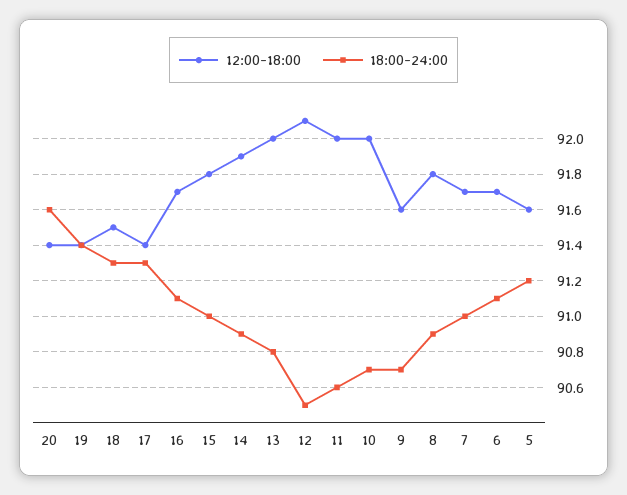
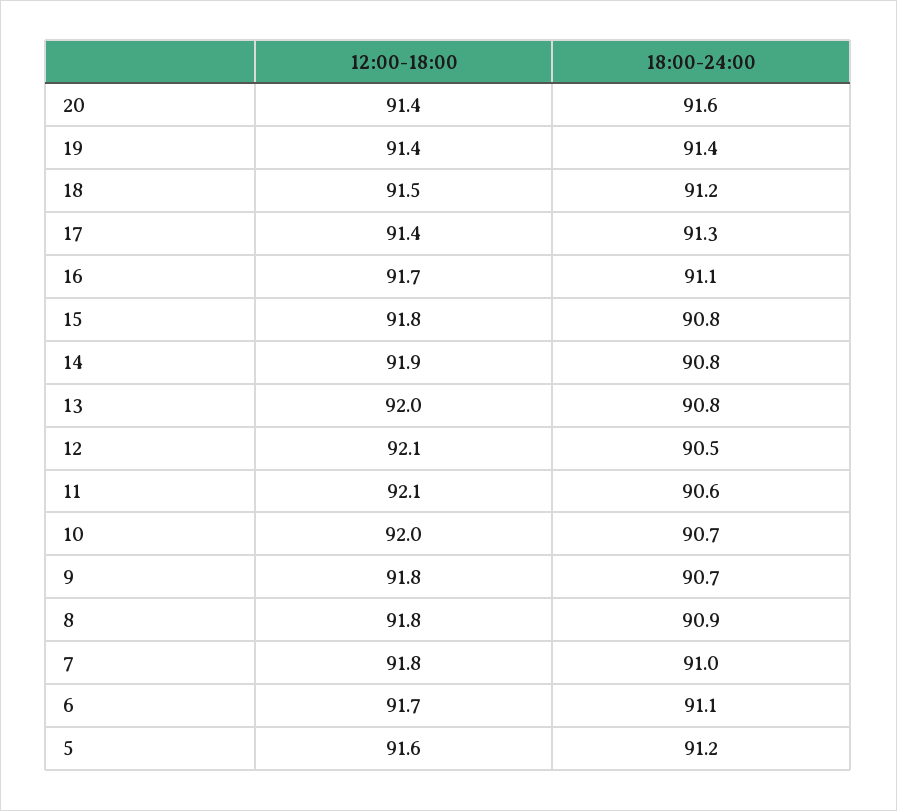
18:00-24:00, 18: 91.3 -> 91.2
18:00-24:00, 15: 91 -> 90.8
18:00-24:00, 14: 90.9 -> 90.8
12:00-18:00, 11: 92 -> 92.1
12:00-18:00, 9: 91.6 -> 91.8
12:00-18:00, 7: 91.7 -> 91.8

